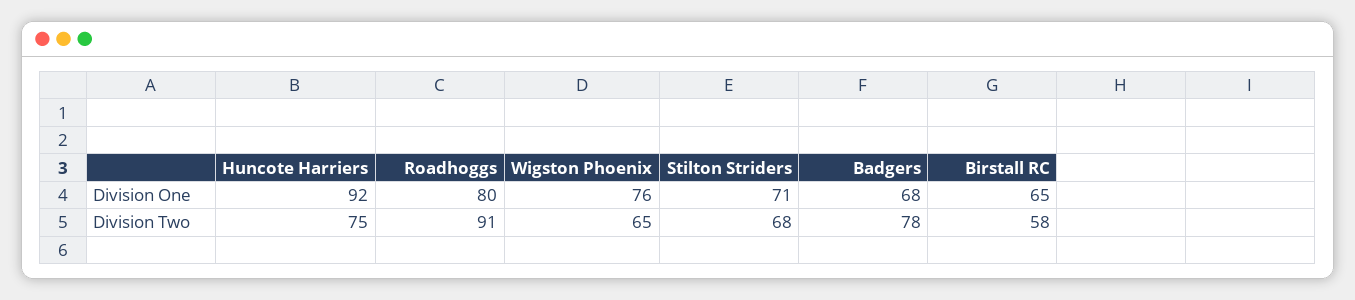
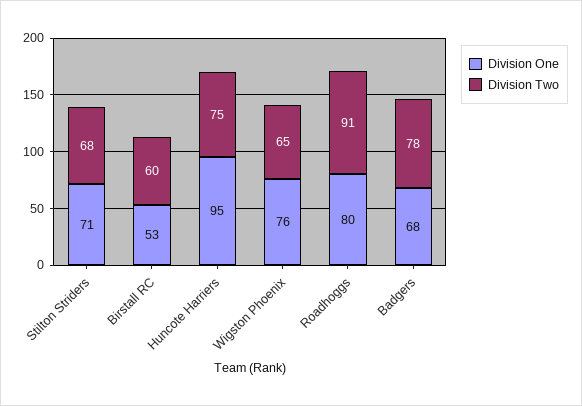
Division One, Huncote Harriers: 92 -> 95
Division One, Birstall RC: 65 -> 53
Division Two, Birstall RC: 58 -> 60

